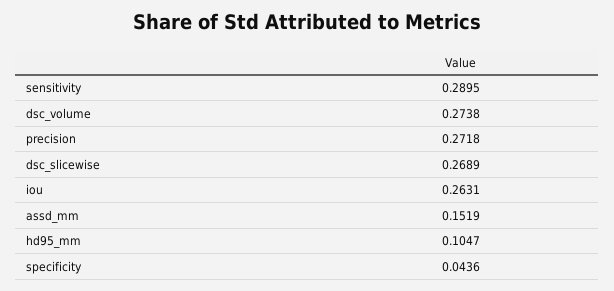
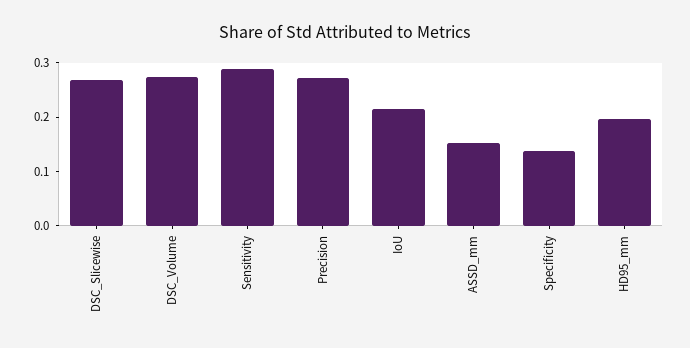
iou: 0.2631 -> 0.22
hd95_mm: 0.1047 -> 0.2
specificity: 0.0436 -> 0.14

